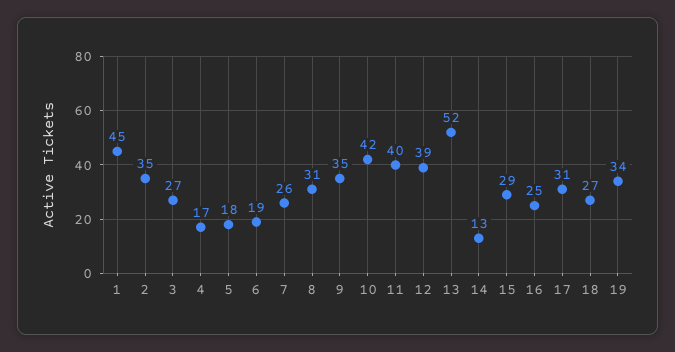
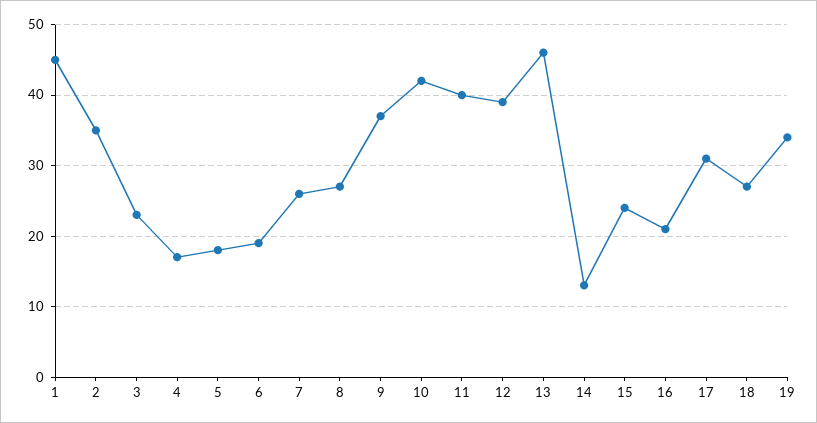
3: 27 -> 23
8: 31 -> 27
9: 35 -> 37
13: 52 -> 46
15: 29 -> 24
16: 25 -> 21

